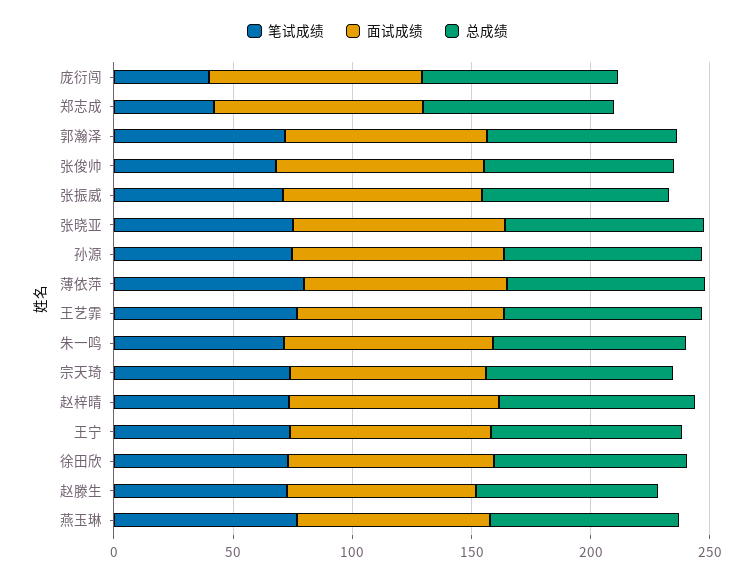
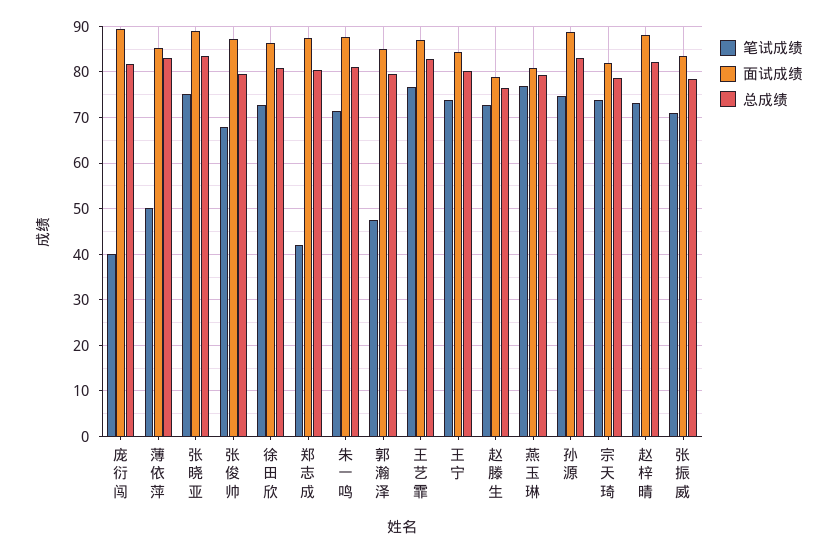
笔试成绩, 郭瀚泽: 70 -> 48
笔试成绩, 薄依萍: 80 -> 50

